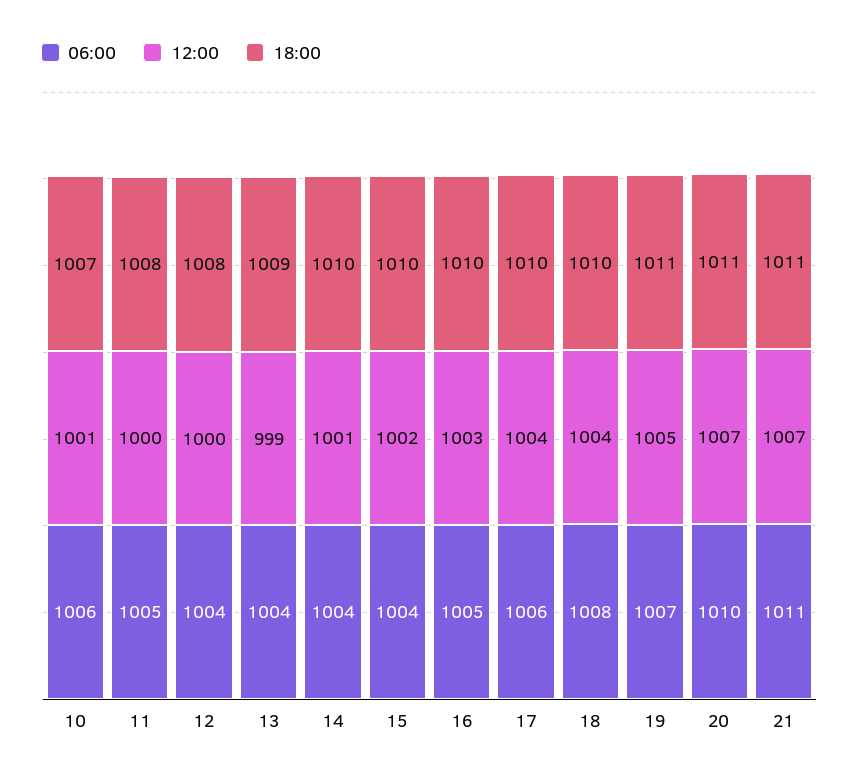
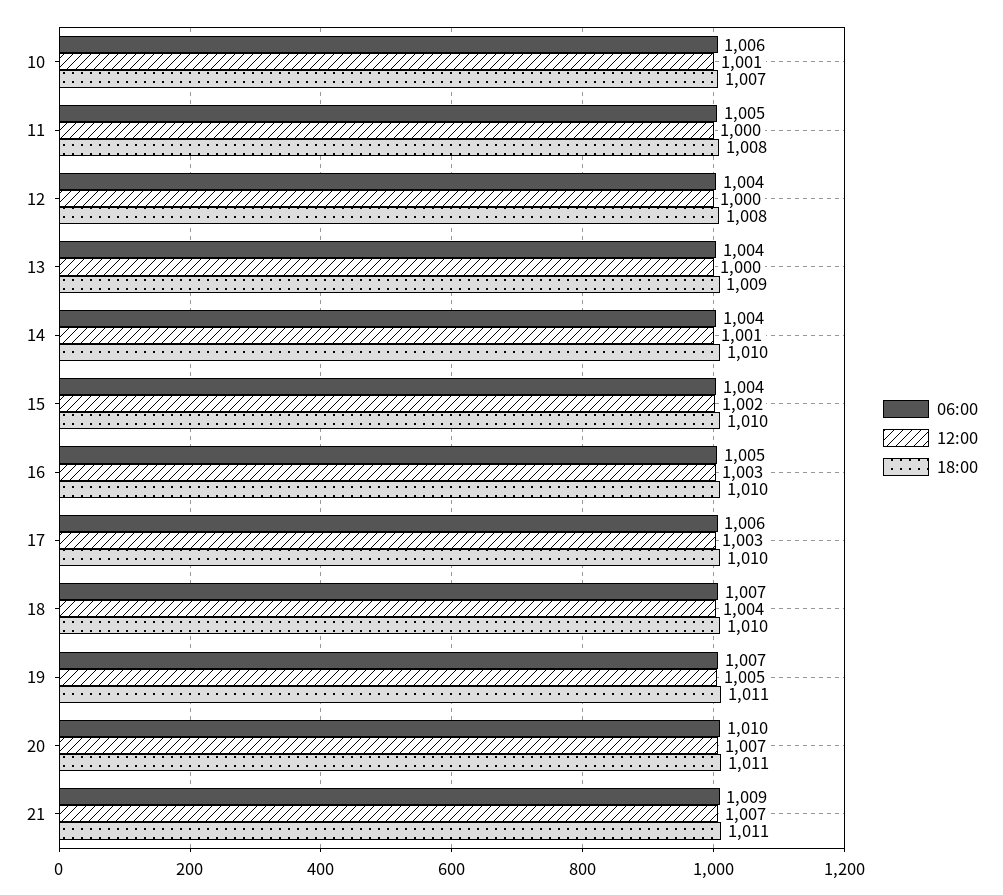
12:00, 13: 999 -> 1000
12:00, 17: 1004 -> 1003
06:00, 18: 1008 -> 1007
06:00, 21: 1011 -> 1009

